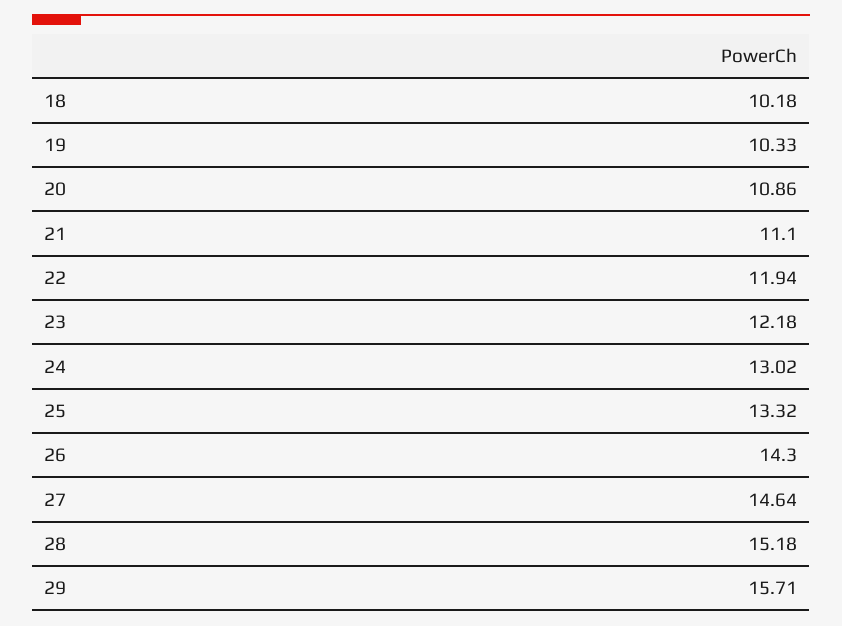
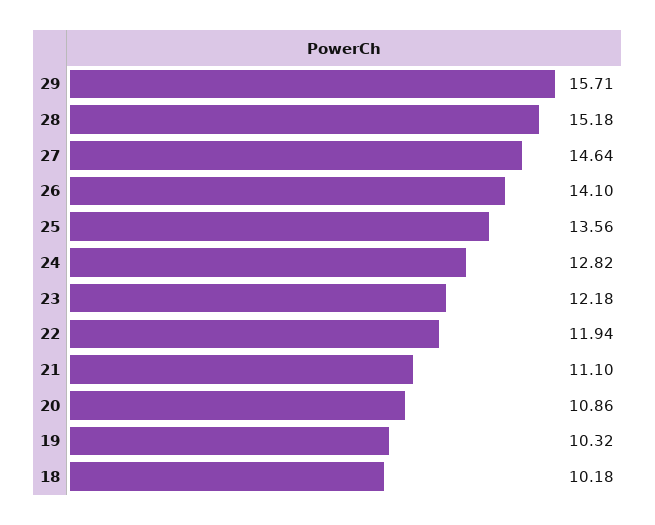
19: 10.33 -> 10.32
24: 13.02 -> 12.82
25: 13.32 -> 13.56
26: 14.3 -> 14.1

